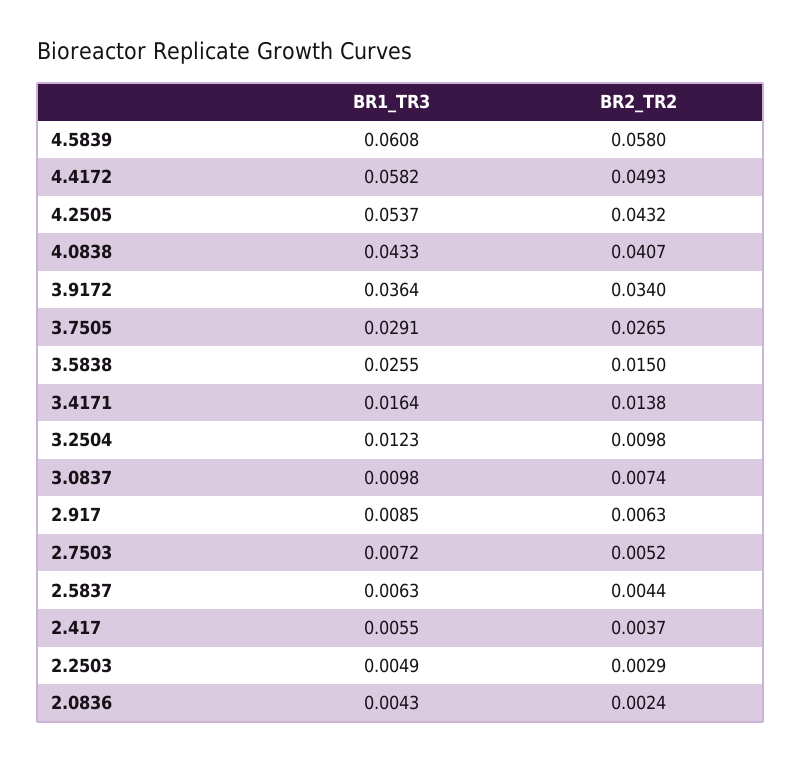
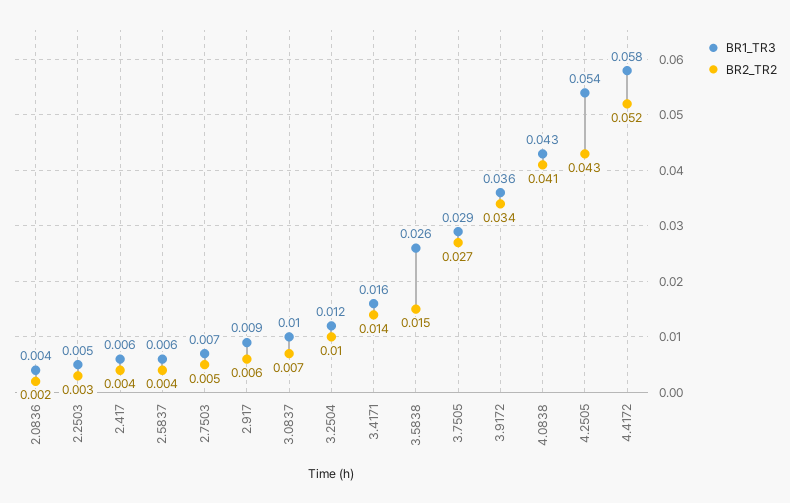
BR1_TR3, 4.5839: 0.0608 -> none
BR2_TR2, 4.5839: 0.058 -> none
BR2_TR2, 4.4172: 0.0493 -> 0.052

